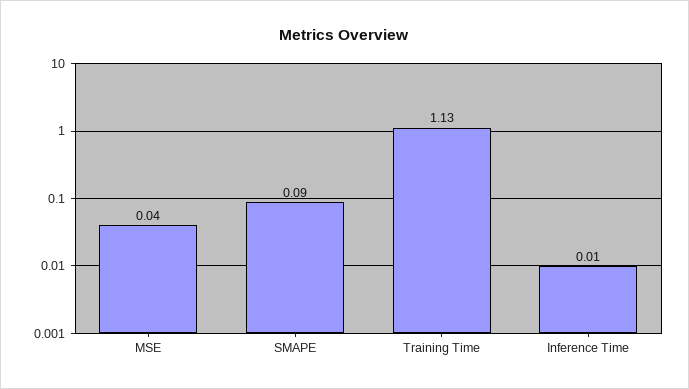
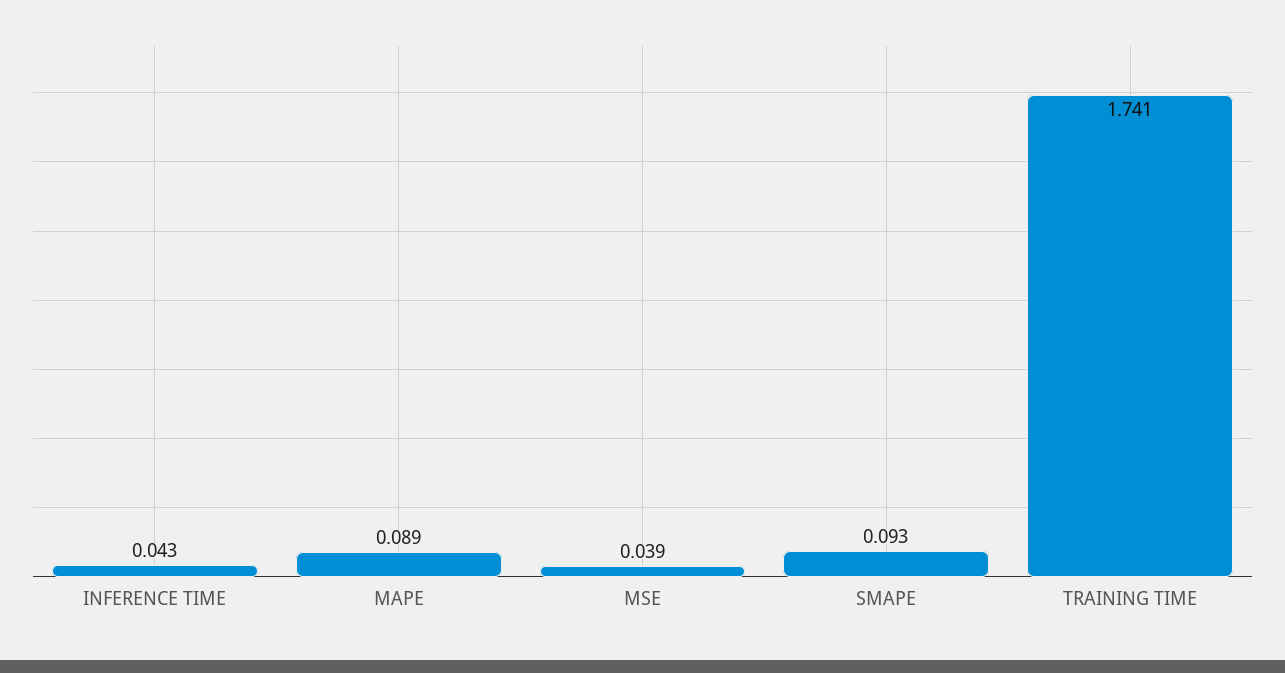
Training Time: 1.13 -> 1.741
Inference Time: 0.01 -> 0.043
MAPE: none -> 0.089

